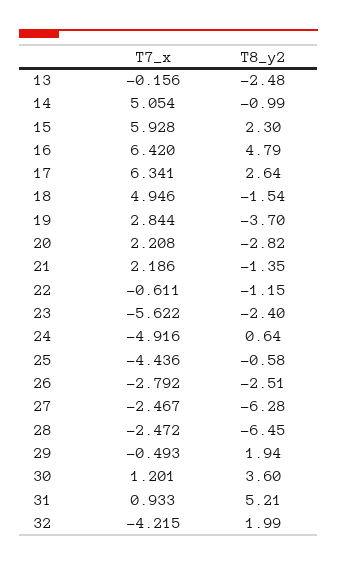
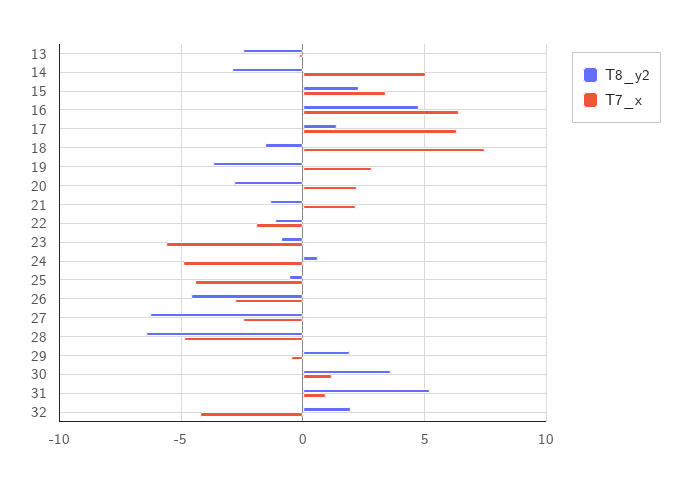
T8_y2, 14: -0.99 -> -3
T7_x, 15: 5.928 -> 3.5
T8_y2, 17: 2.64 -> 1.5
T7_x, 18: 4.946 -> 7.5
T7_x, 22: -0.611 -> -2
T8_y2, 23: -2.4 -> -1
T8_y2, 26: -2.51 -> -4.5
T7_x, 28: -2.472 -> -5

